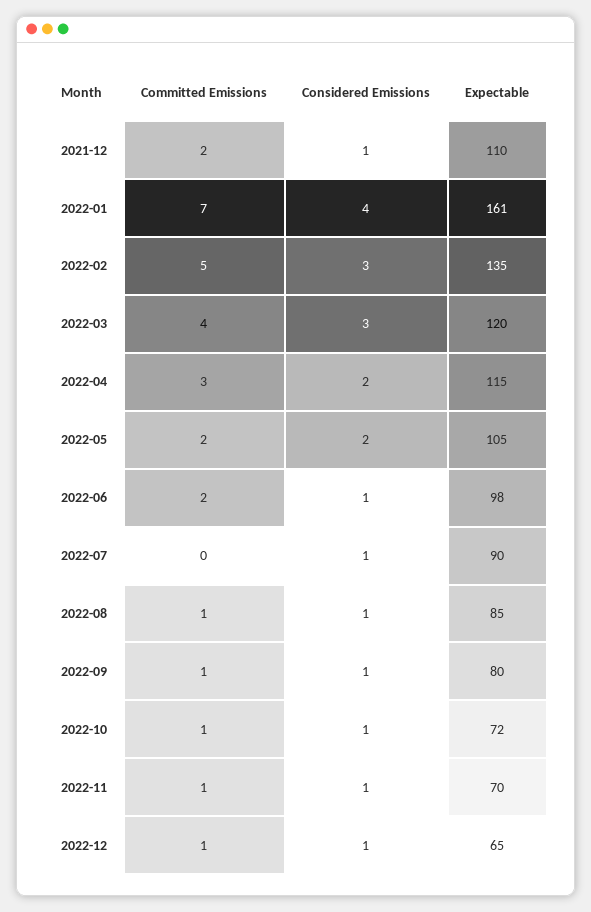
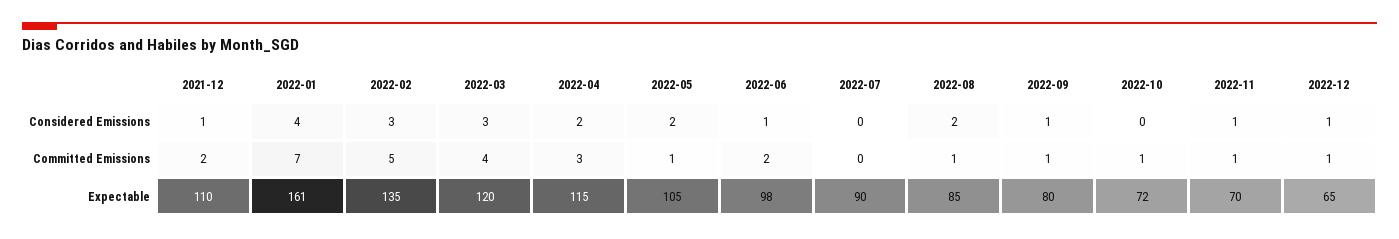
Committed Emissions, 2022-05: 2 -> 1
Considered Emissions, 2022-07: 1 -> 0
Considered Emissions, 2022-08: 1 -> 2
Considered Emissions, 2022-10: 1 -> 0

